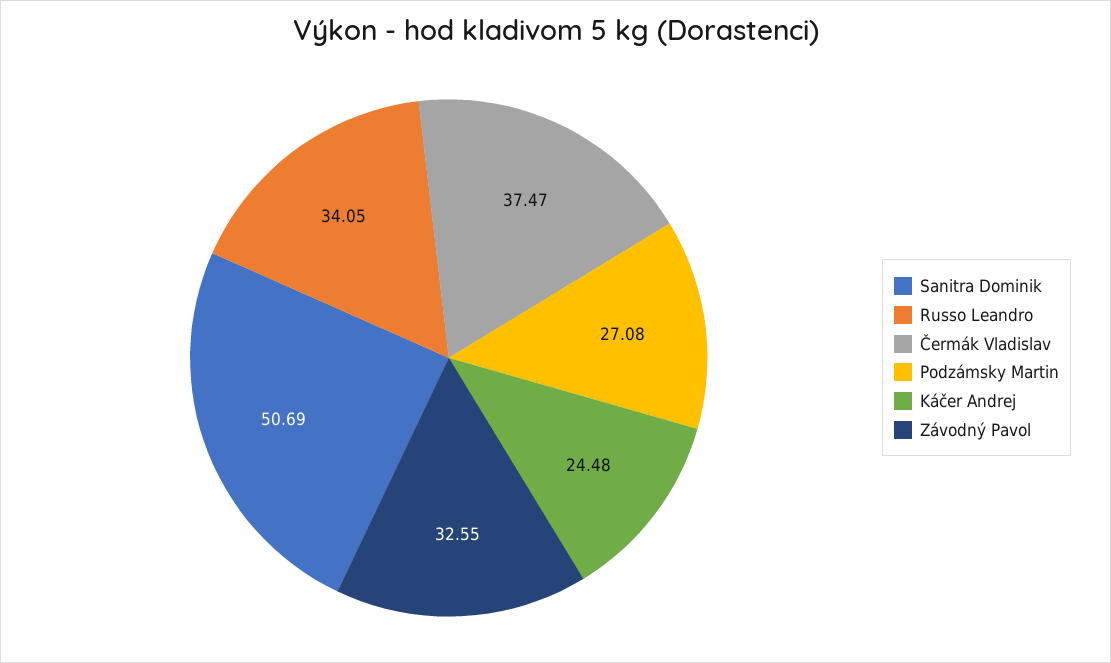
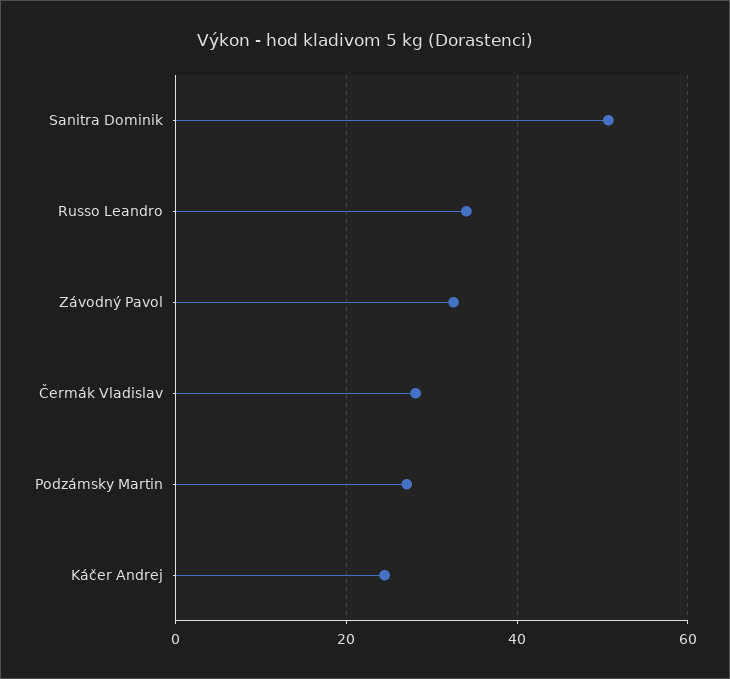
Čermák Vladislav: 37.47 -> 28

